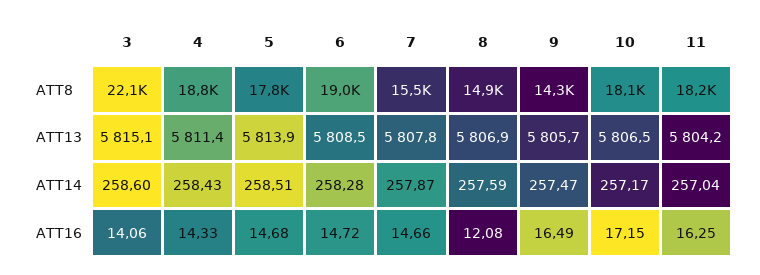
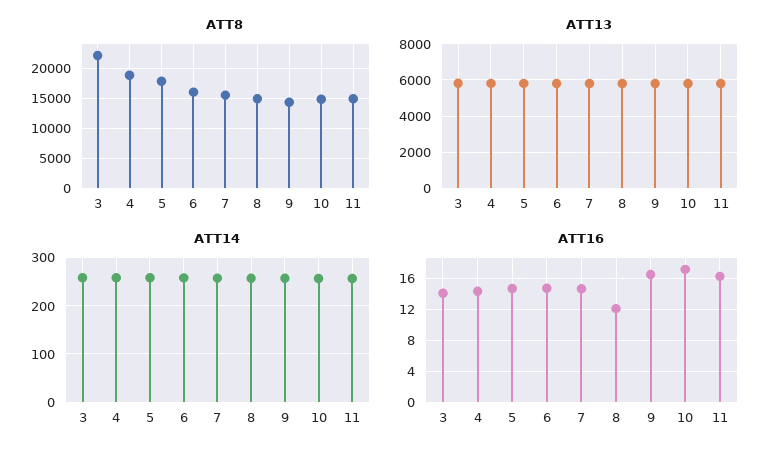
ATT8, 6: 19000 -> 16000
ATT8, 10: 18100 -> 15000
ATT8, 11: 18200 -> 15000

